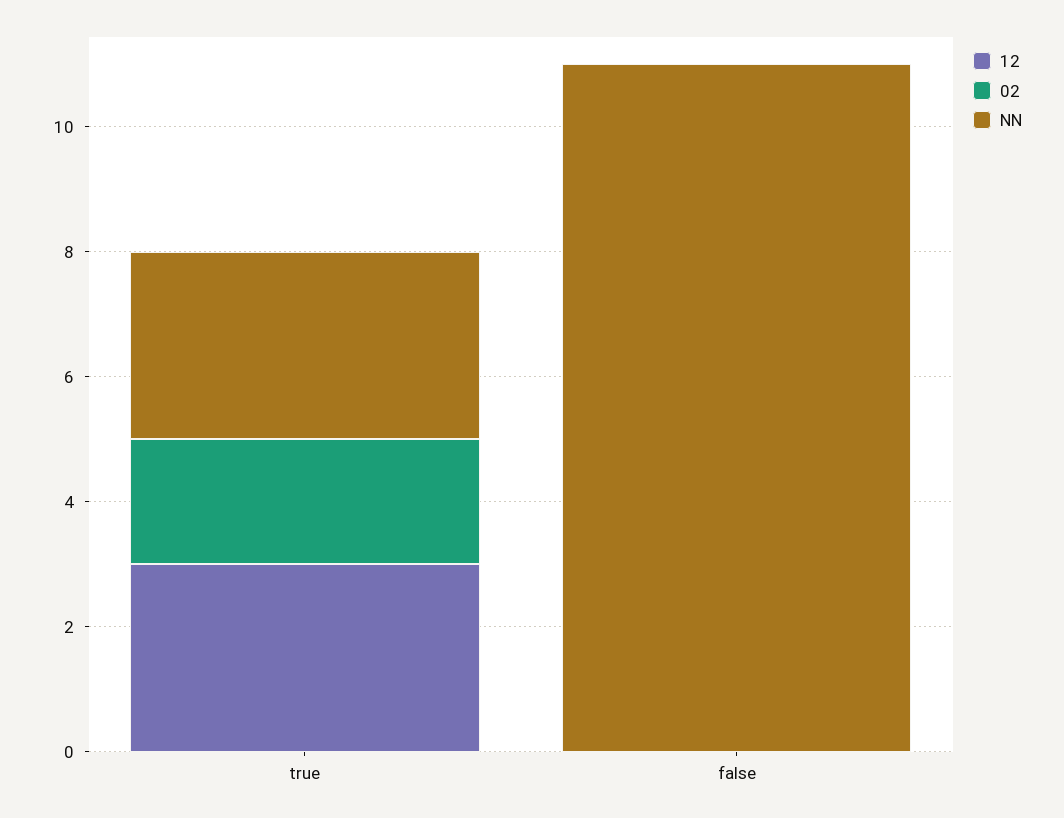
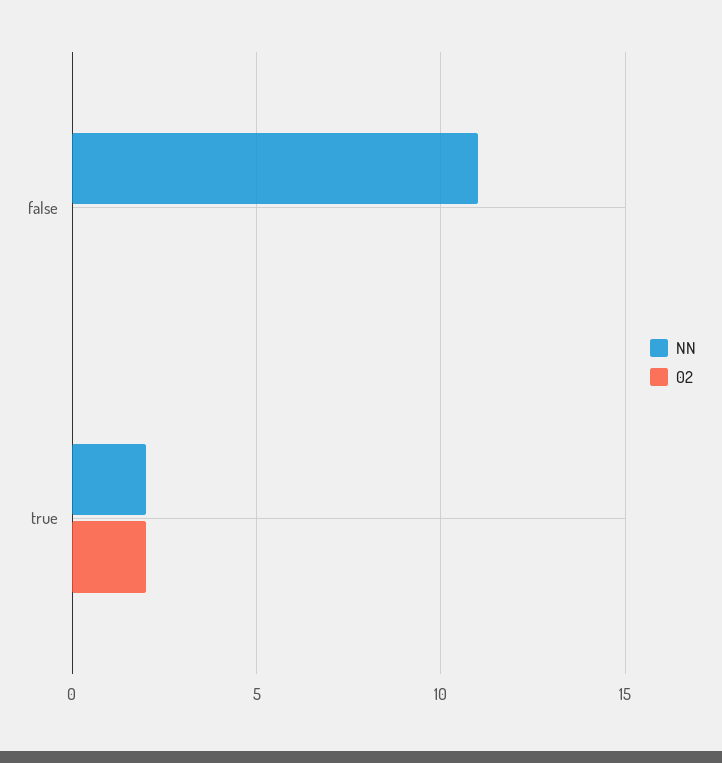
12, true: 3 -> none
NN, true: 3 -> 2
12, false: 0 -> none

